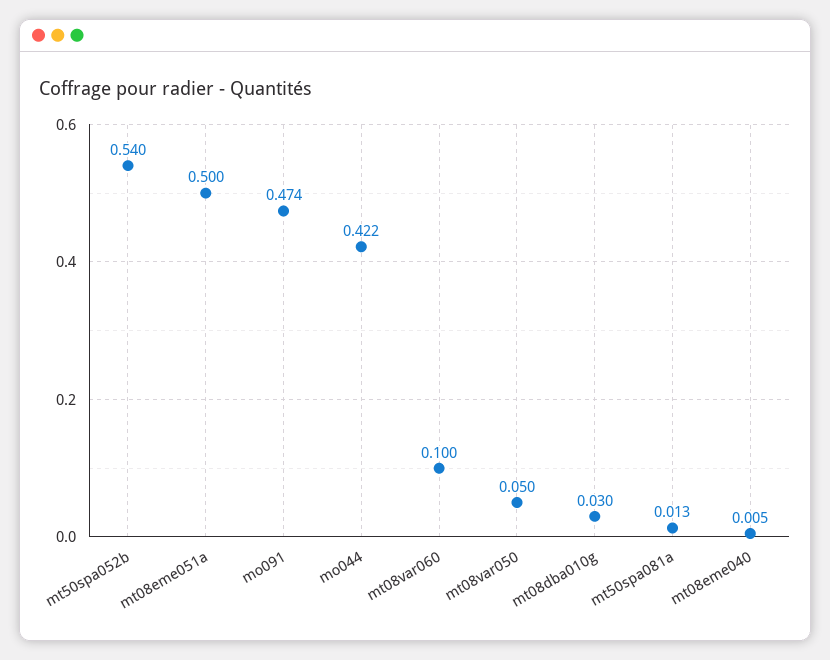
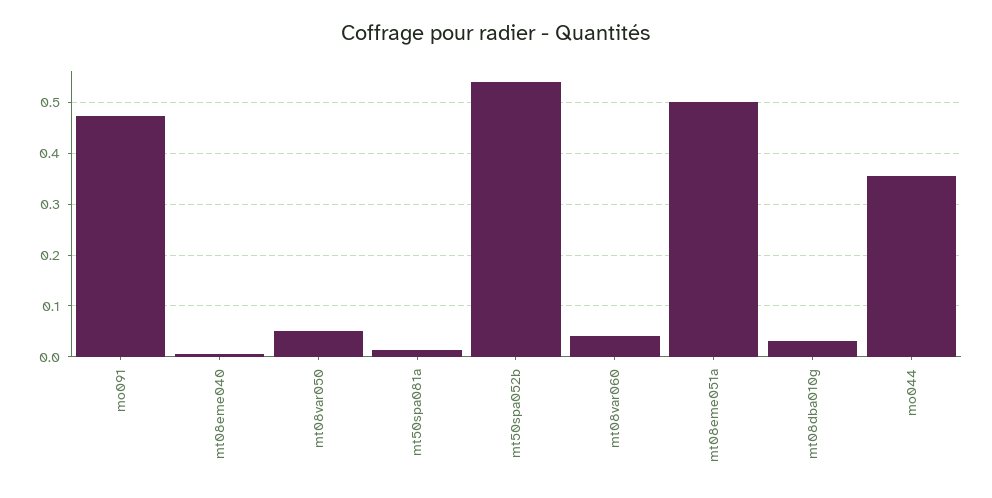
mo044: 0.422 -> 0.36
mt08var060: 0.1 -> 0.04

